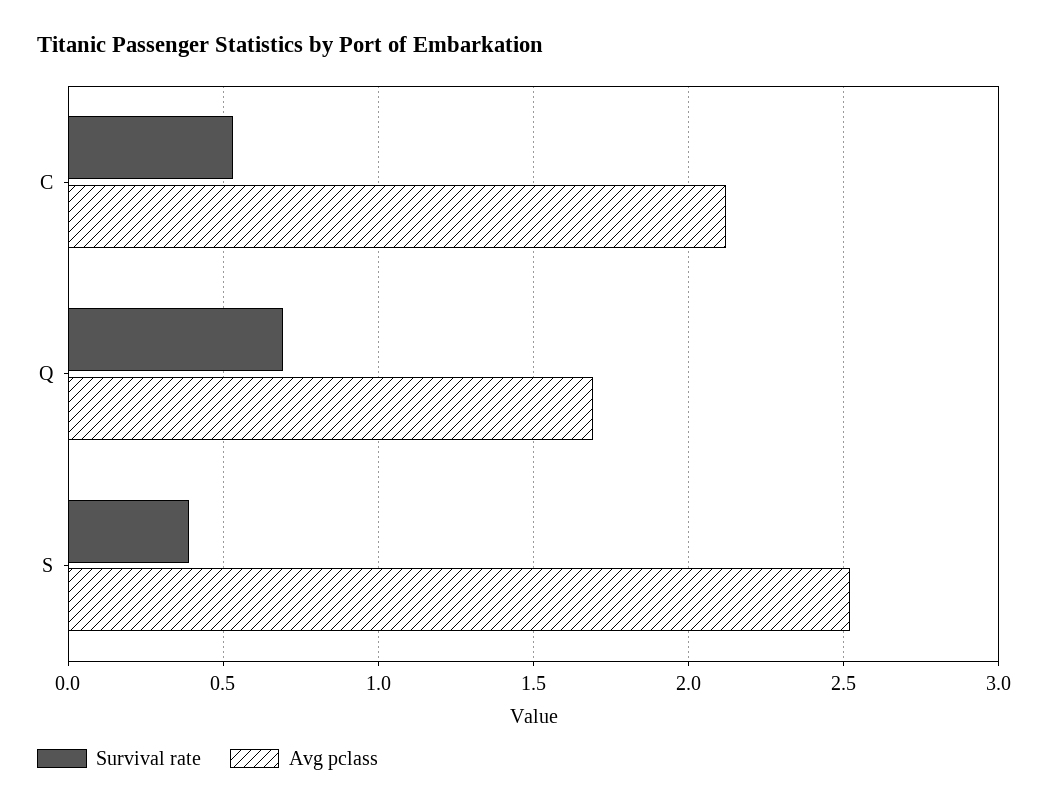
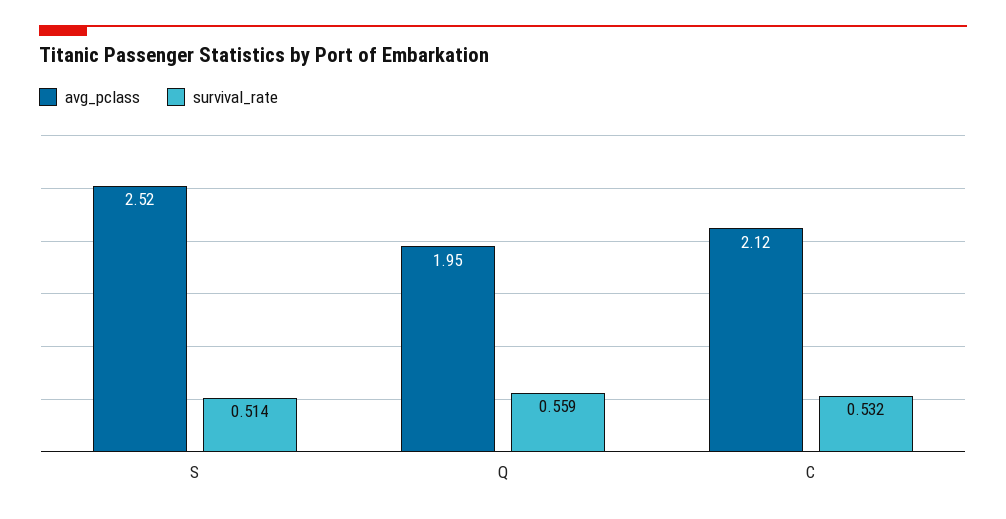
Survival rate, Q: 0.7 -> 0.559
Avg pclass, Q: 1.7 -> 1.95
Survival rate, S: 0.4 -> 0.514

